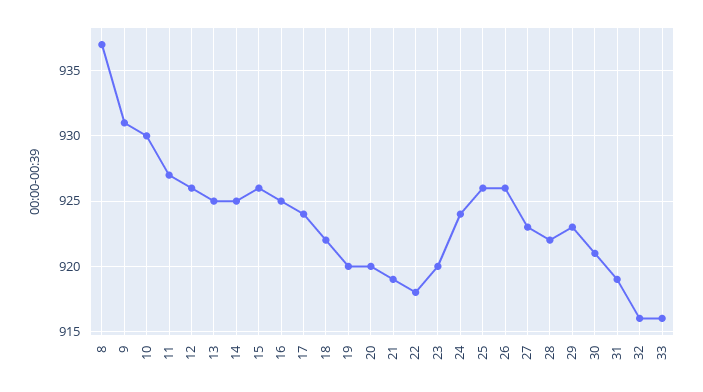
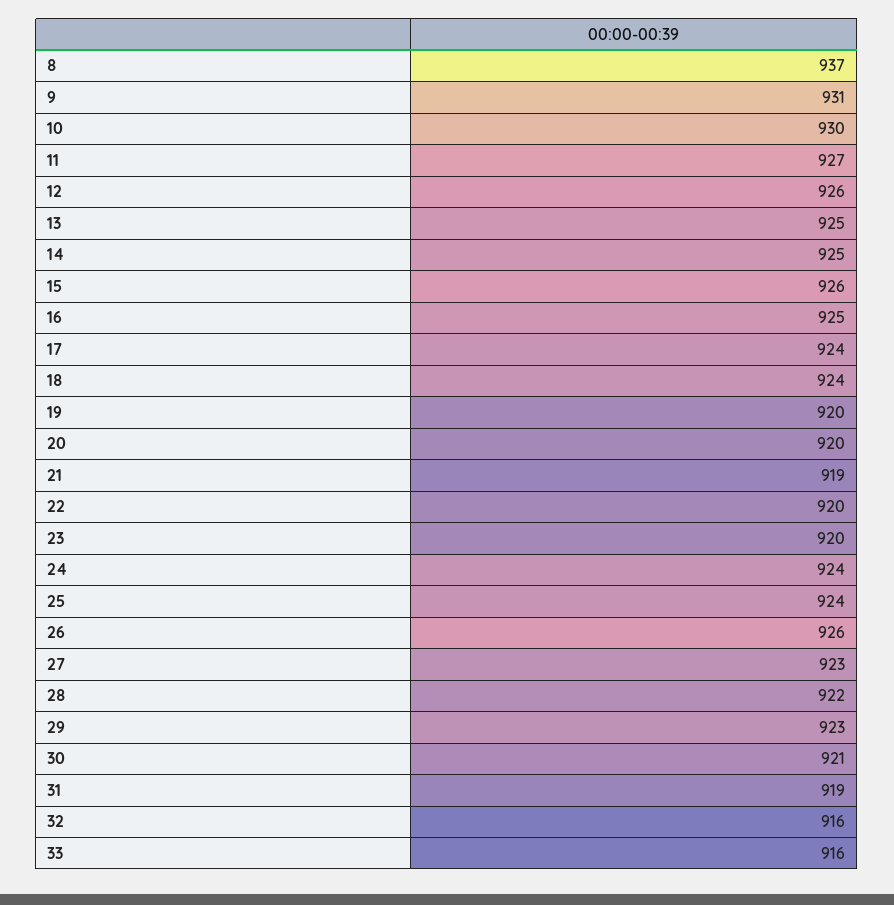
18: 922 -> 924
22: 918 -> 920
25: 926 -> 924

